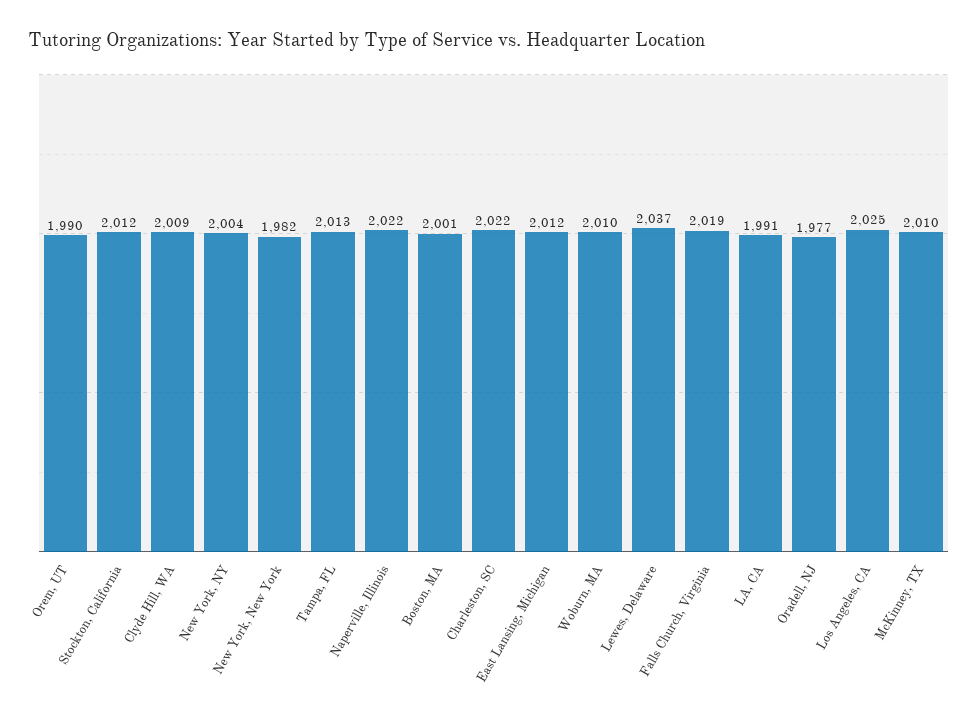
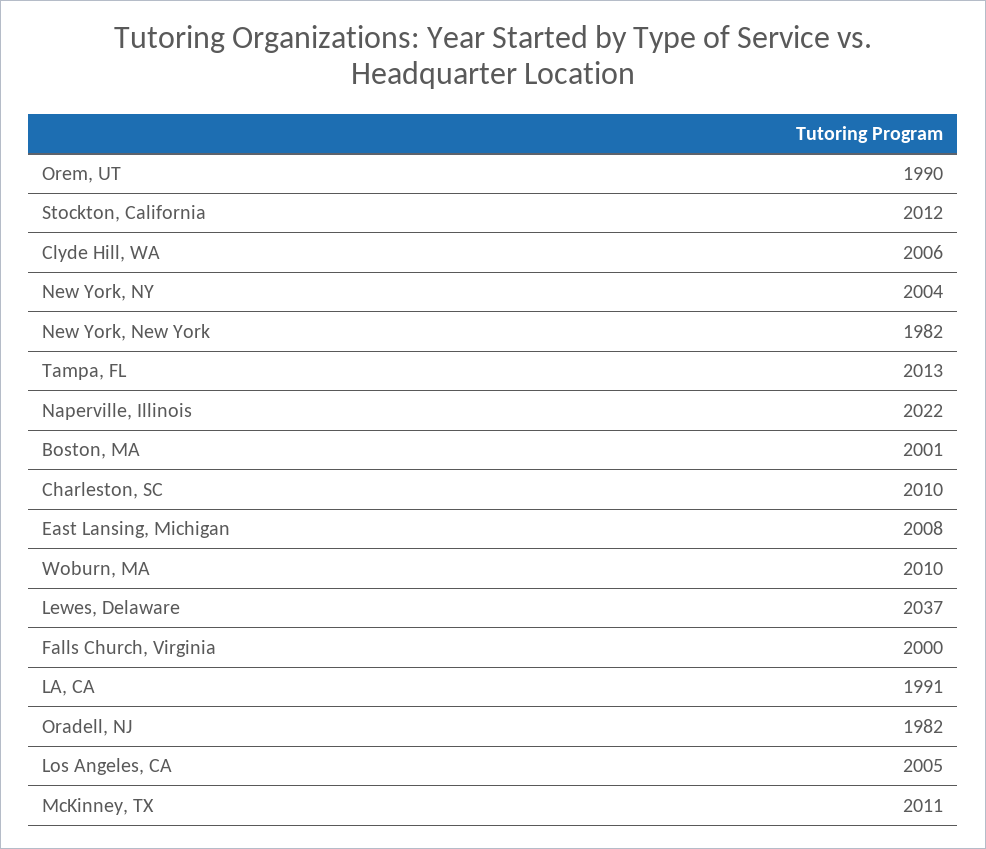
Clyde Hill, WA: 2009 -> 2006
Charleston, SC: 2022 -> 2010
East Lansing, Michigan: 2012 -> 2008
Falls Church, Virginia: 2019 -> 2000
Oradell, NJ: 1977 -> 1982
Los Angeles, CA: 2025 -> 2005
McKinney, TX: 2010 -> 2011

